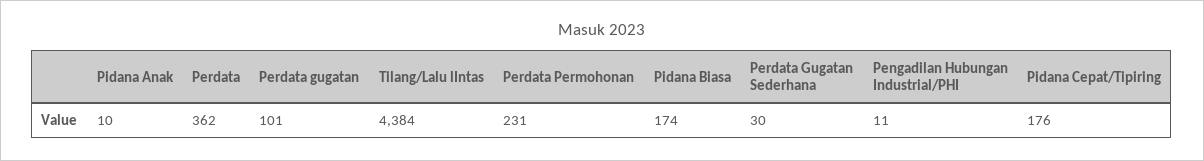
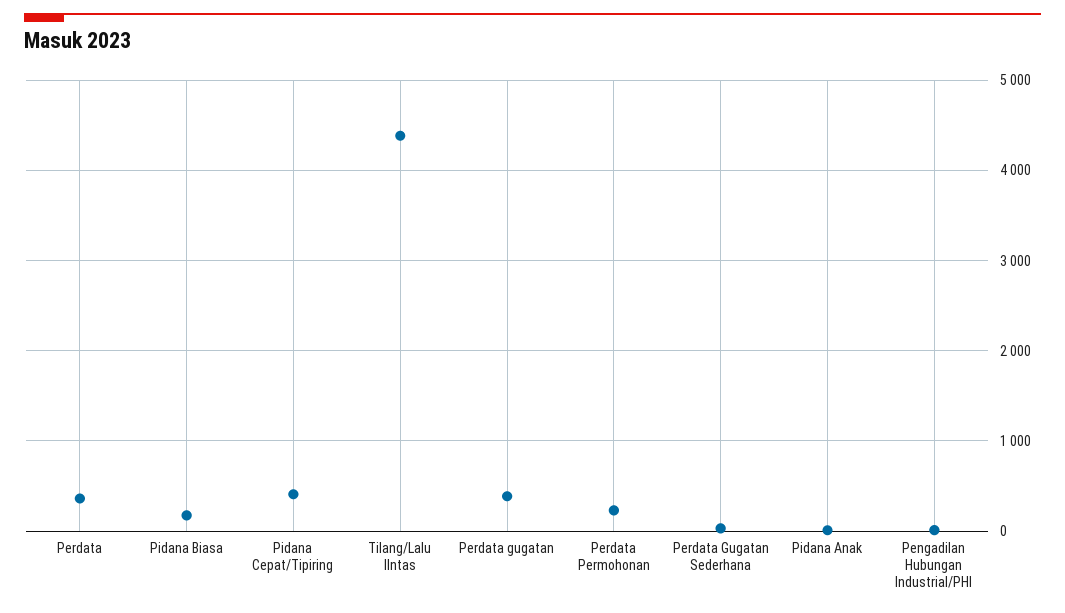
Perdata gugatan: 101 -> 400
Pidana Cepat/Tipiring: 176 -> 400

